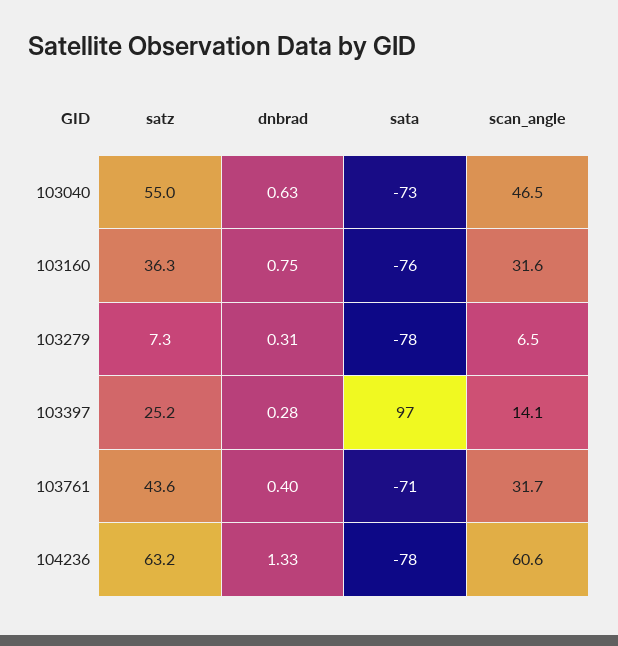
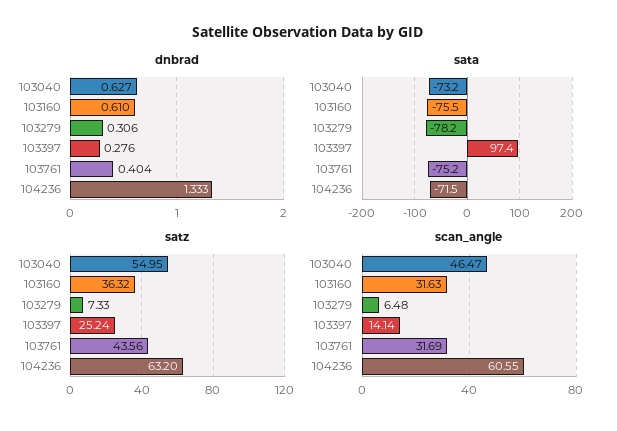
dnbrad, 103160: 0.75 -> 0.61
sata, 103761: -71 -> -75.2
sata, 104236: -78 -> -71.5

